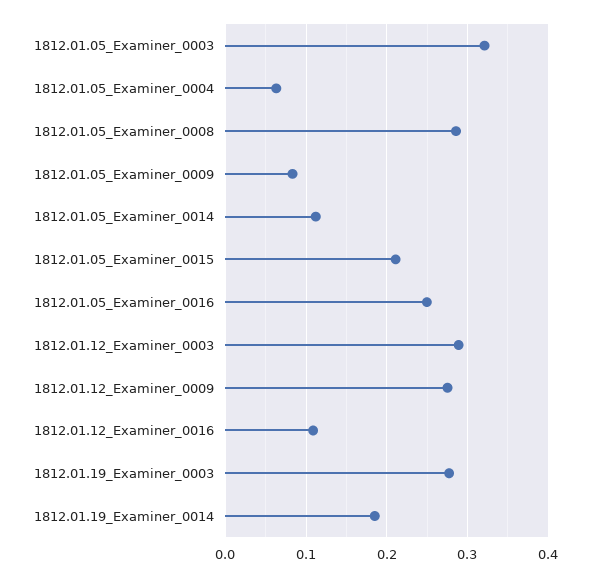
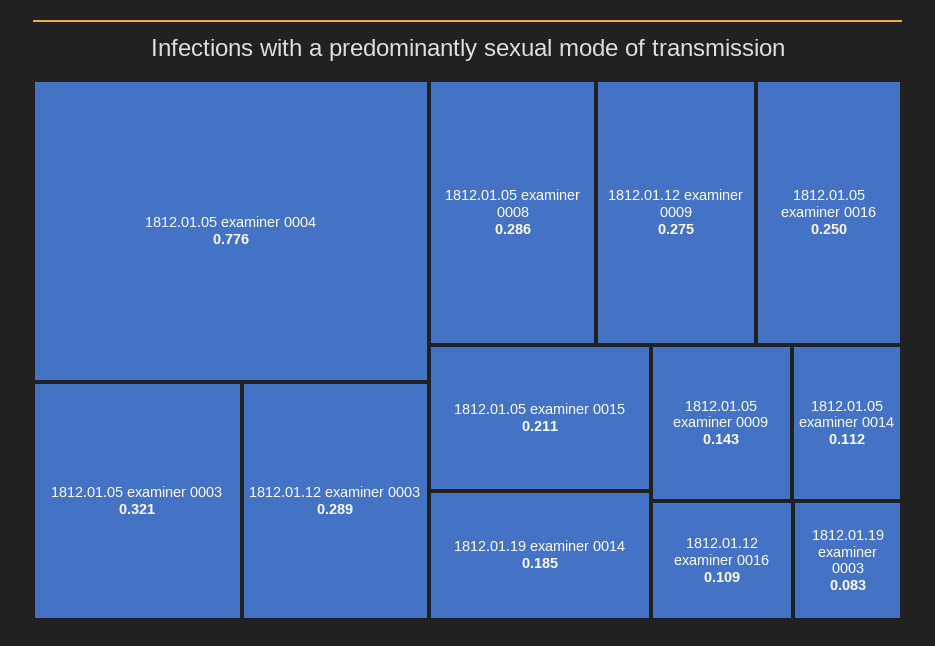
1812.01.05_Examiner_0004: 0.06 -> 0.776
1812.01.05_Examiner_0009: 0.08 -> 0.143
1812.01.19_Examiner_0003: 0.28 -> 0.083

